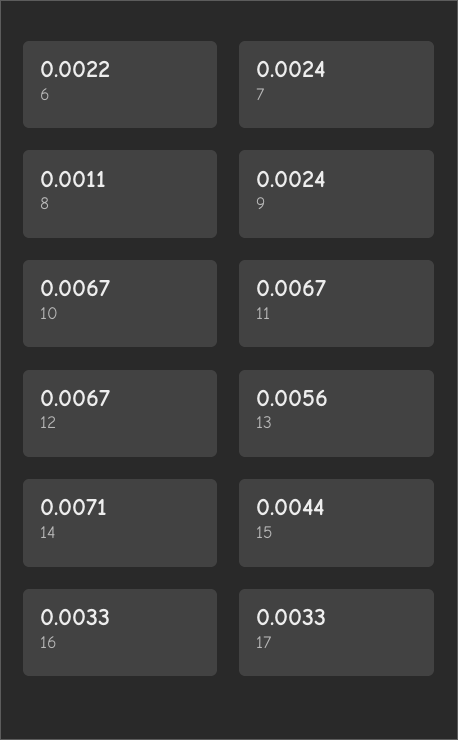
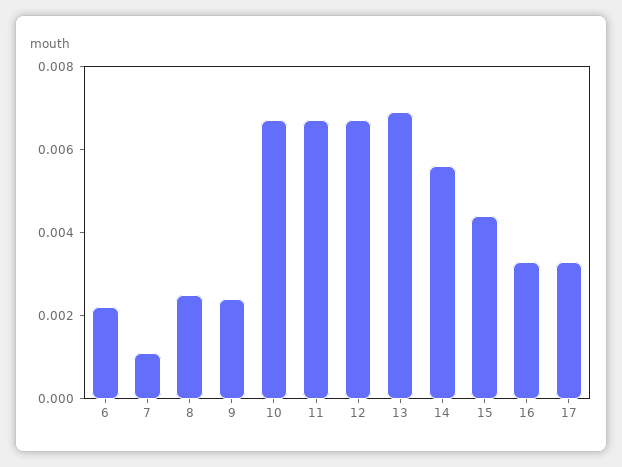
7: 0.0024 -> 0.001
8: 0.0011 -> 0.0025
13: 0.0056 -> 0.007
14: 0.0071 -> 0.0055

